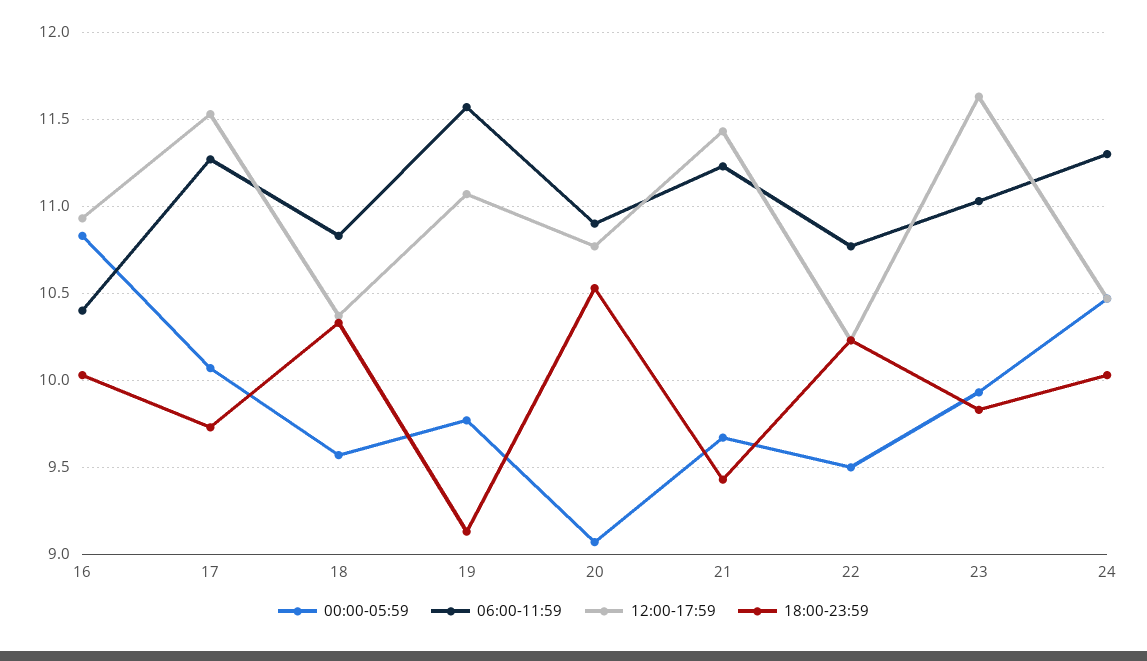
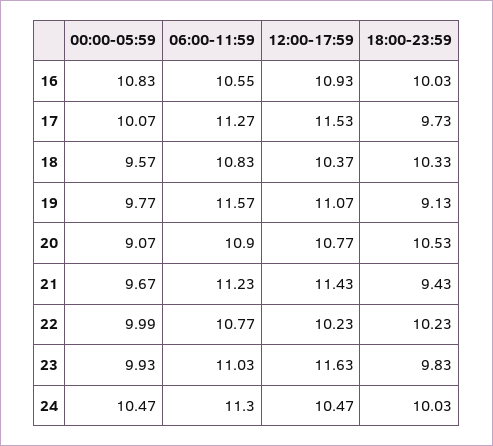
06:00-11:59, 16: 10.4 -> 10.55
00:00-05:59, 22: 9.5 -> 9.99

